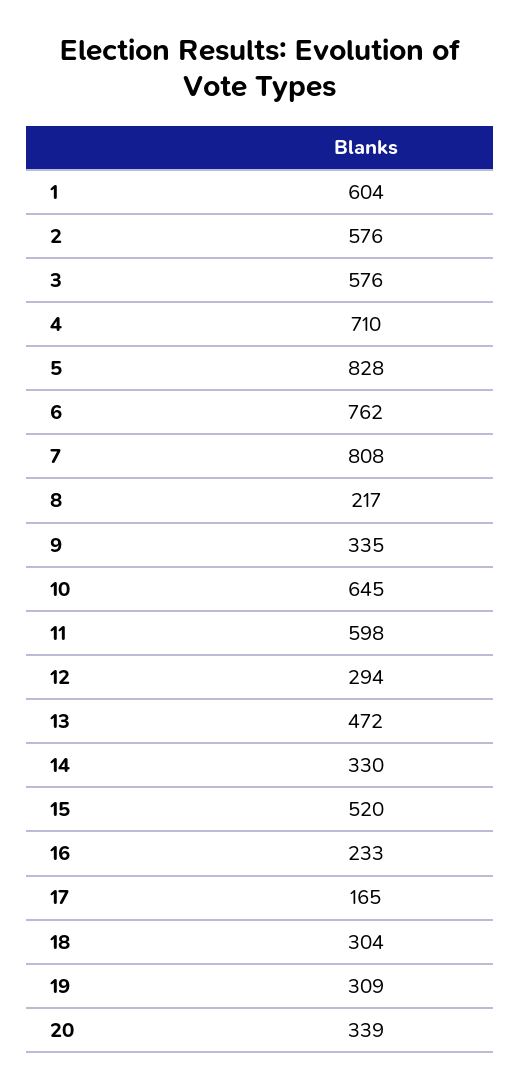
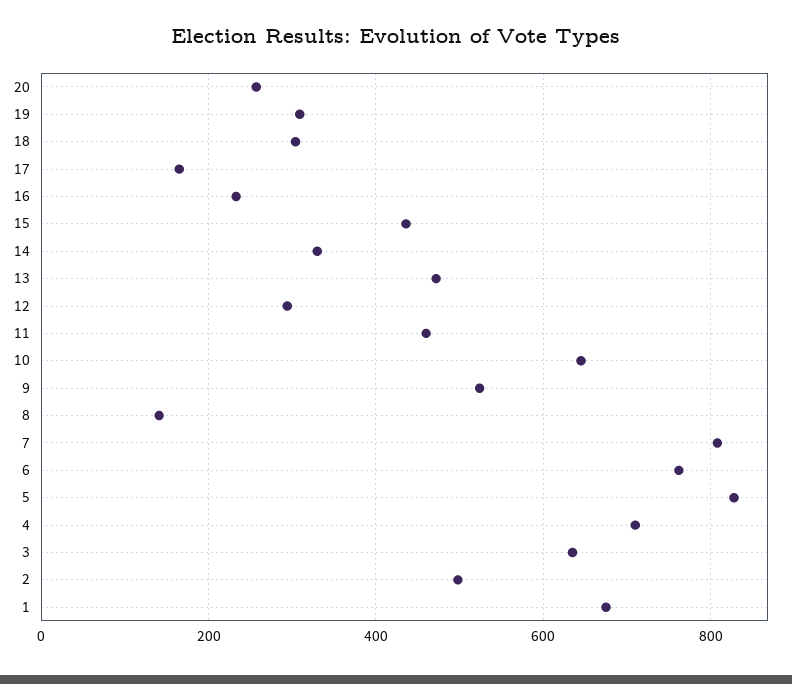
1: 604 -> 680
2: 576 -> 500
3: 576 -> 640
8: 217 -> 140
9: 335 -> 520
11: 598 -> 460
15: 520 -> 440
20: 339 -> 260

